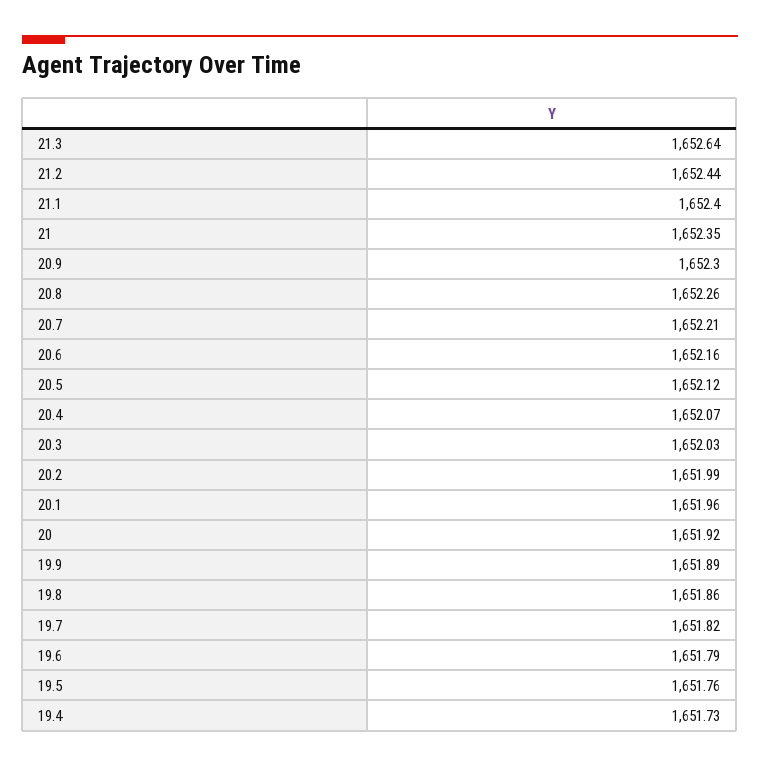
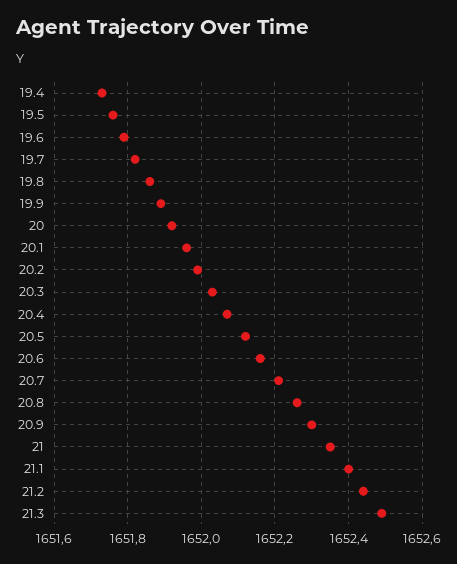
21.3: 1652.64 -> 1652.5

